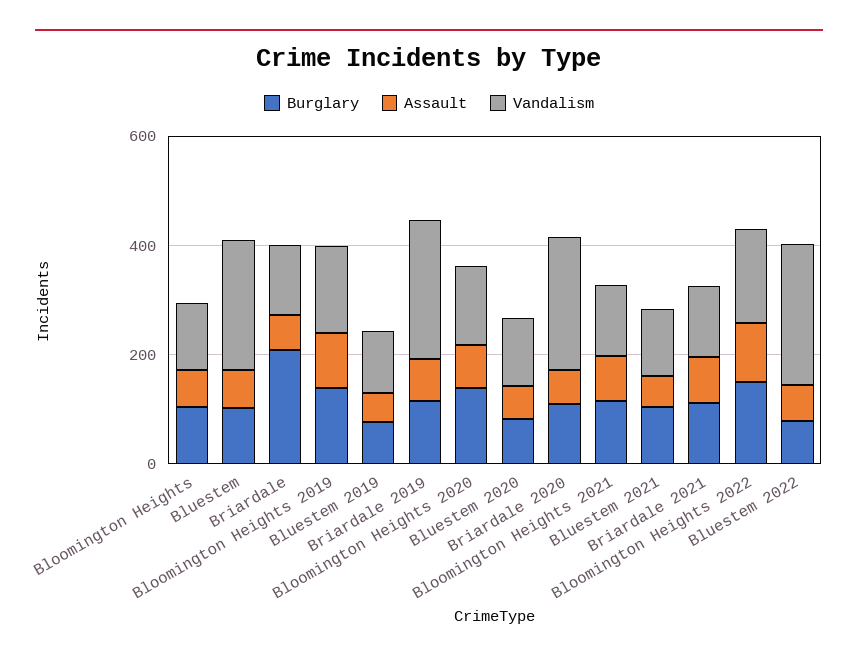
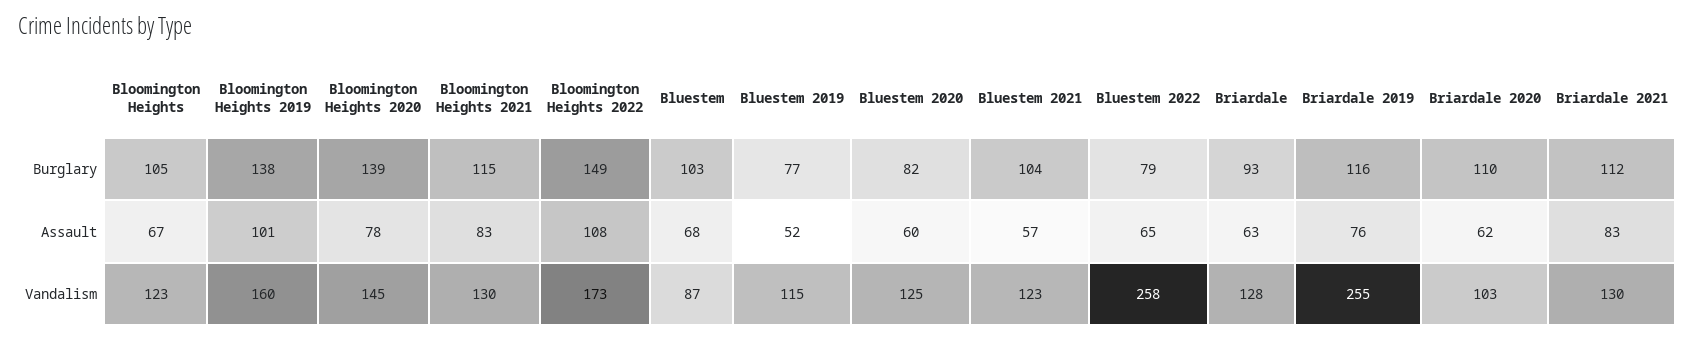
Vandalism, Bluestem: 250 -> 87
Burglary, Briardale: 200 -> 93
Vandalism, Briardale 2020: 250 -> 103

